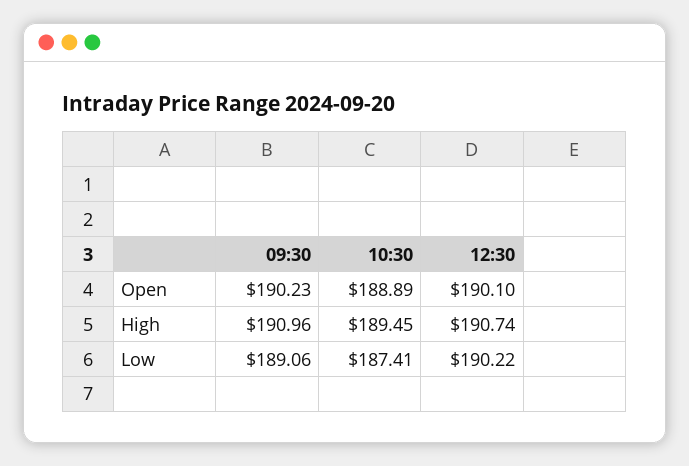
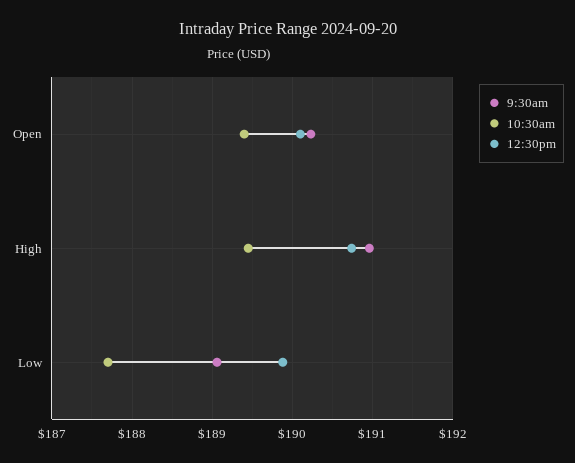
10:30, Open: 188.89 -> 189.4
10:30, Low: 187.41 -> 187.7
12:30, Low: 190.22 -> 189.9

